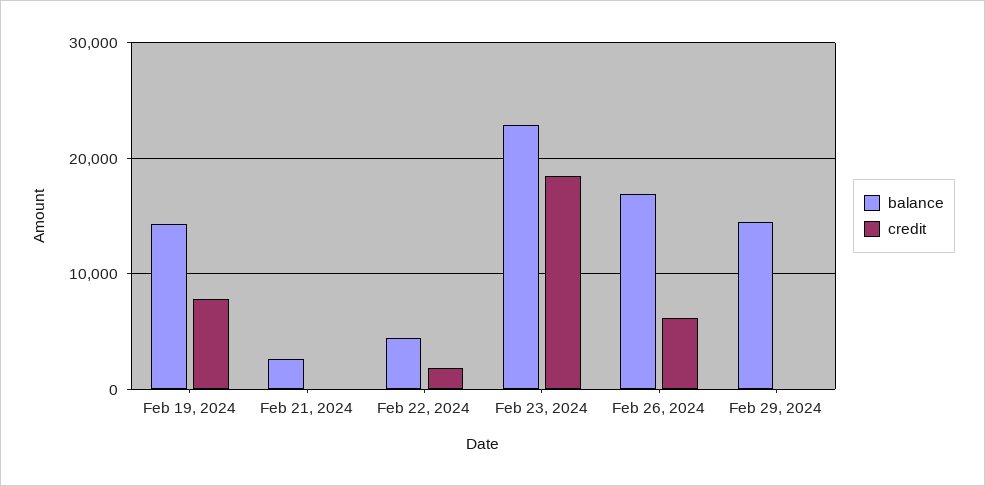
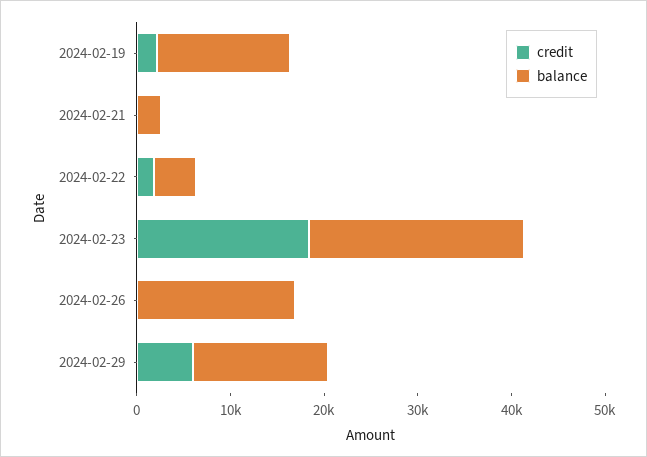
credit, Feb 19, 2024: 8000 -> 2000
credit, Feb 26, 2024: 6000 -> 0
credit, Feb 29, 2024: 0 -> 6000

